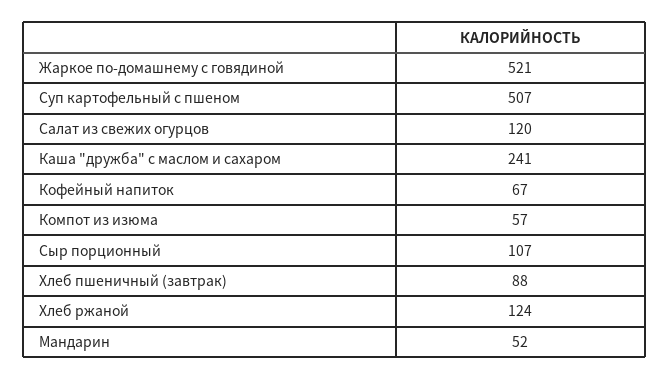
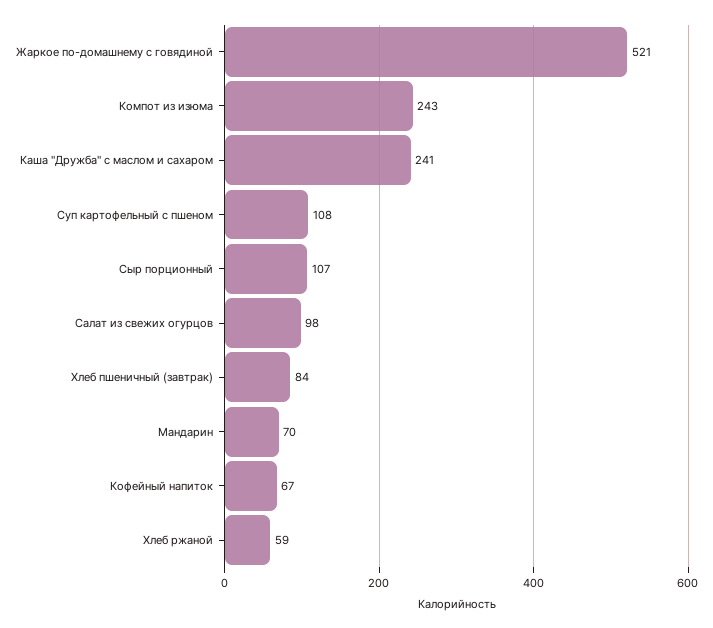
Суп картофельный с пшеном: 507 -> 108
Салат из свежих огурцов: 120 -> 98
Компот из изюма: 57 -> 243
Хлеб пшеничный (завтрак): 88 -> 84
Хлеб ржаной: 124 -> 59
Мандарин: 52 -> 70

